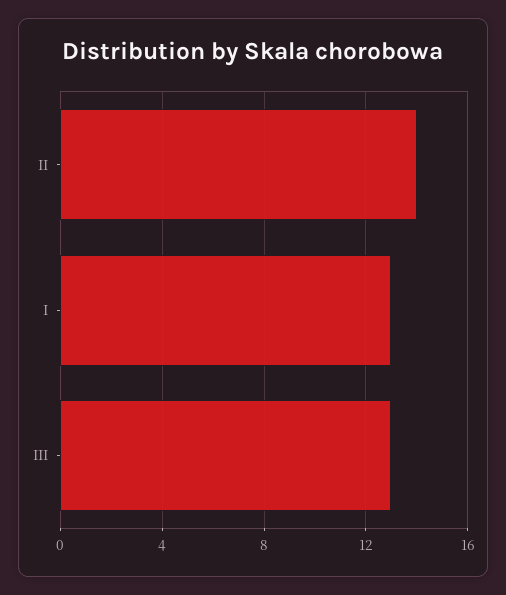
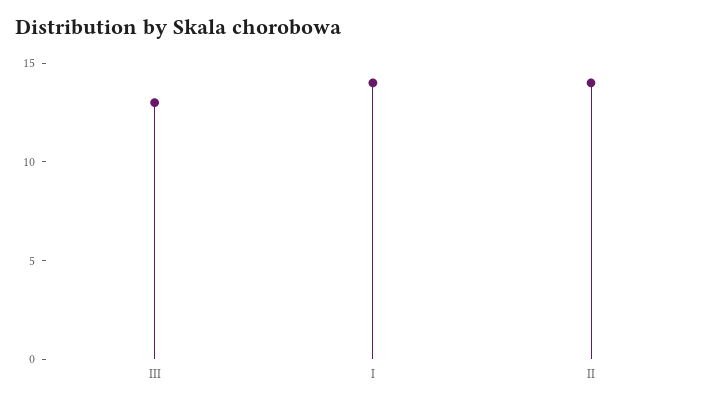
I: 13 -> 14

